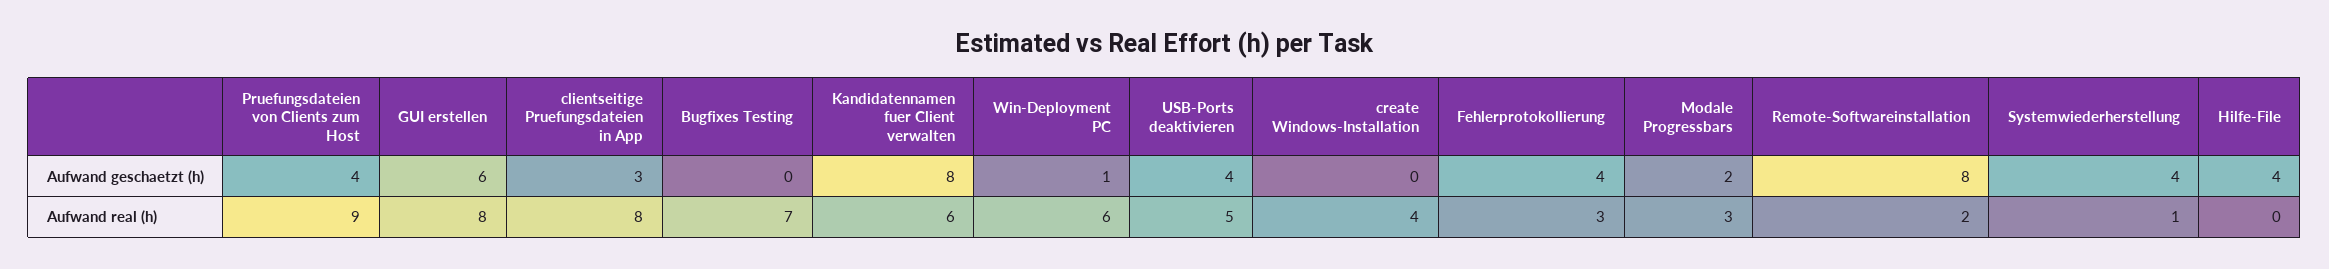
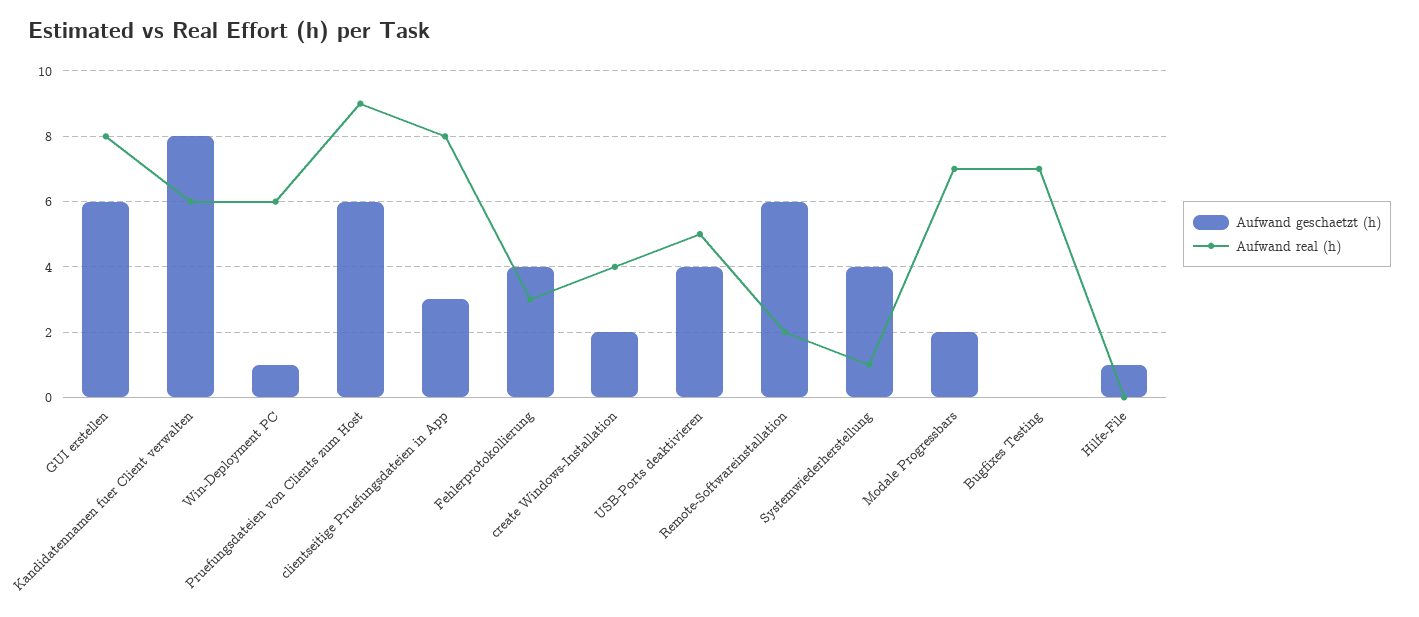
Aufwand geschaetzt (h), Pruefungsdateien von Clients zum Host: 4 -> 6
Aufwand geschaetzt (h), create Windows-Installation: 0 -> 2
Aufwand geschaetzt (h), Remote-Softwareinstallation: 8 -> 6
Aufwand geschaetzt (h), Hilfe-File: 4 -> 1
Aufwand real (h), Modale Progressbars: 3 -> 7

